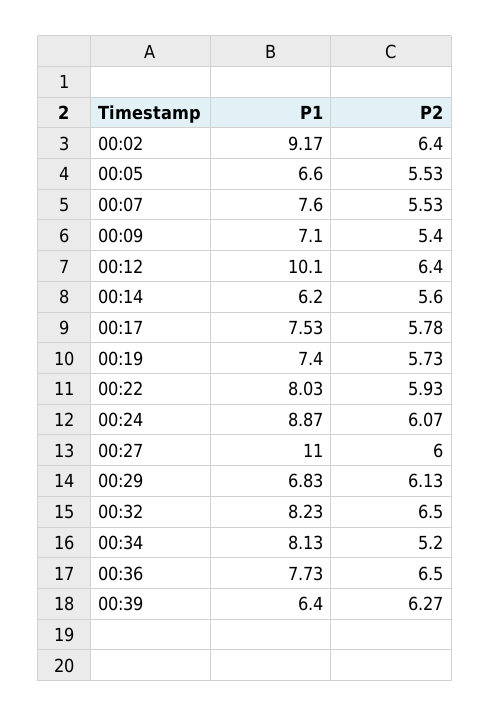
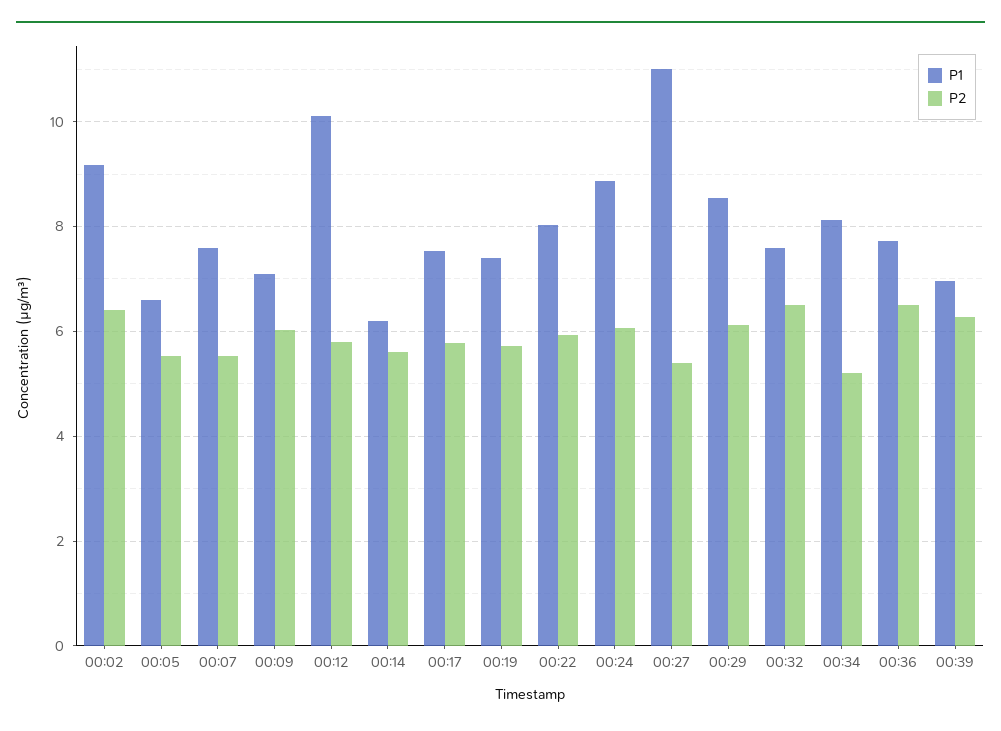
P2, 00:09: 5.4 -> 6
P2, 00:12: 6.4 -> 5.8
P2, 00:27: 6 -> 5.4
P1, 00:29: 6.83 -> 8.6
P1, 00:32: 8.23 -> 7.6
P1, 00:39: 6.4 -> 7

